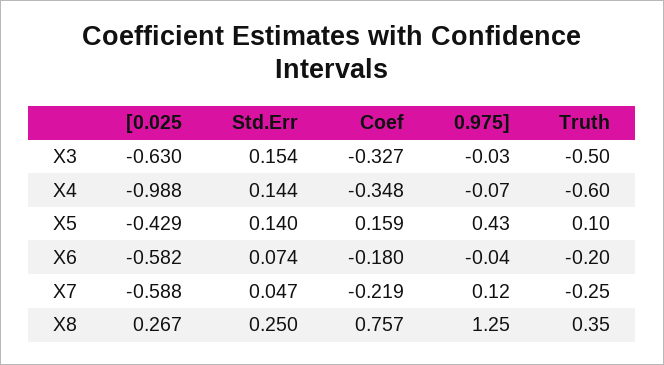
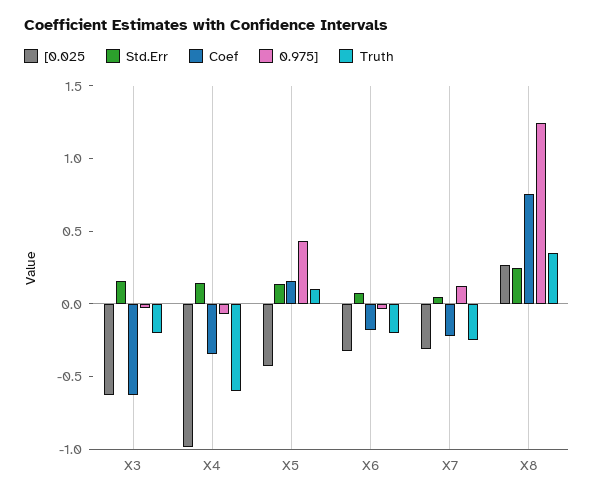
Coef, X3: -0.327 -> -0.6
Truth, X3: -0.5 -> -0.2
[0.025, X6: -0.582 -> -0.3
[0.025, X7: -0.588 -> -0.3

